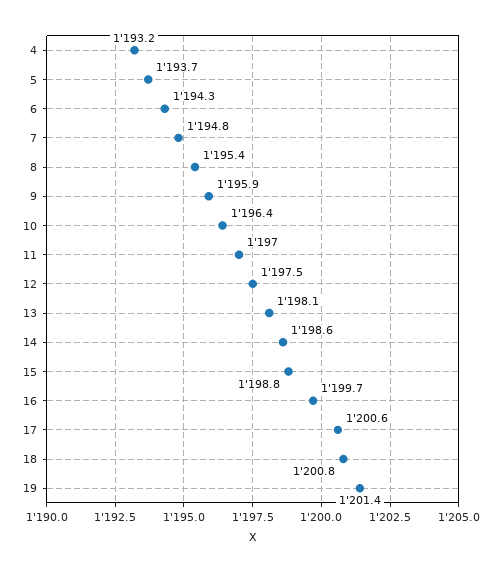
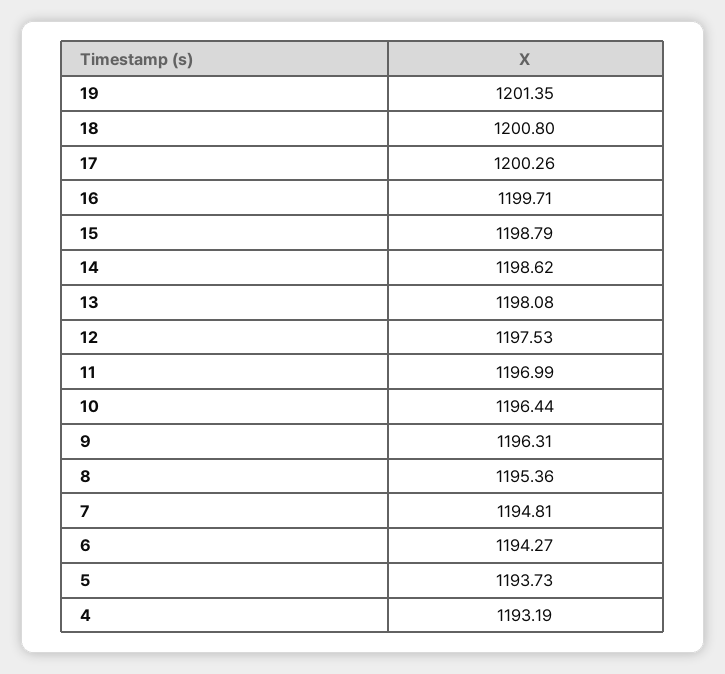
9: 1195.9 -> 1196.31
17: 1200.6 -> 1200.26

